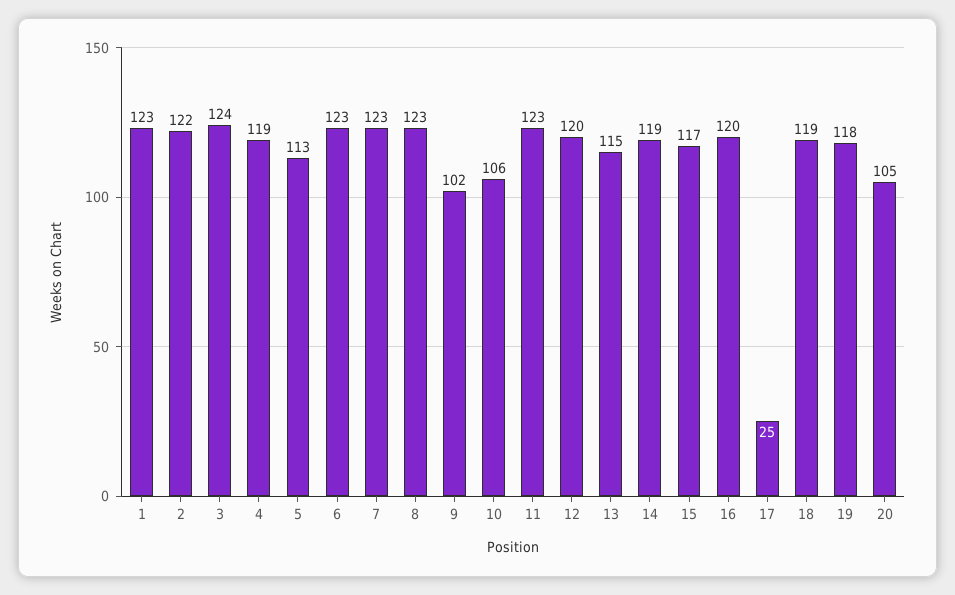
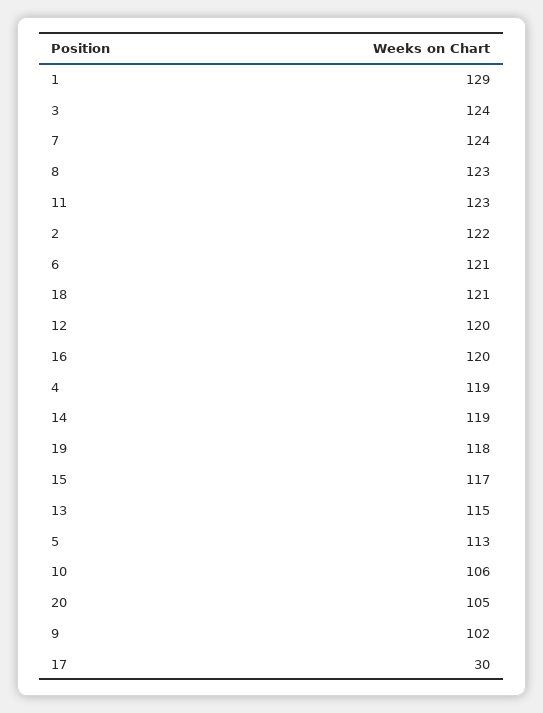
1: 123 -> 129
6: 123 -> 121
7: 123 -> 124
17: 25 -> 30
18: 119 -> 121

